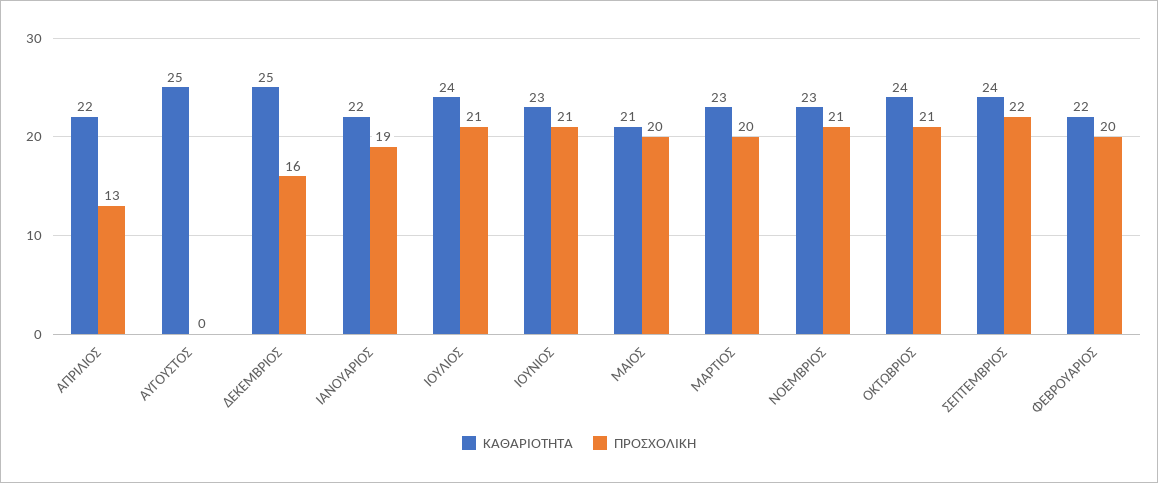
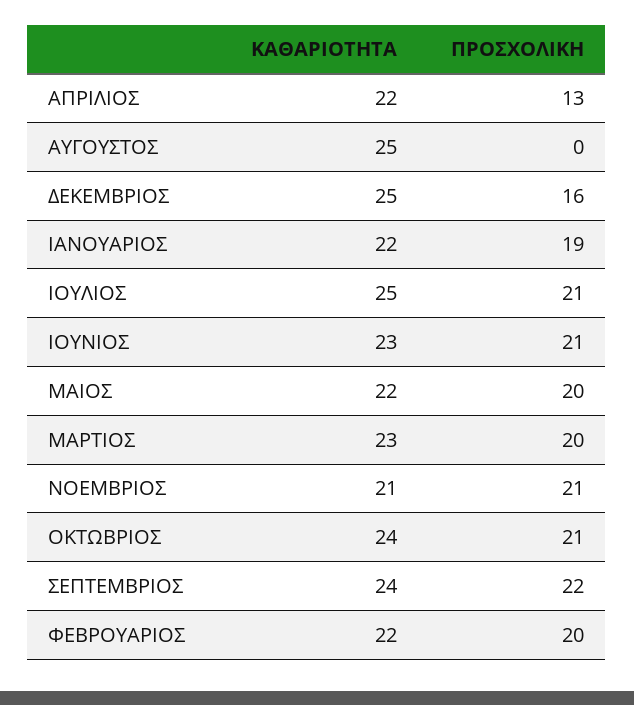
ΚΑΘΑΡΙΟΤΗΤΑ, ΙΟΥΛΙΟΣ: 24 -> 25
ΚΑΘΑΡΙΟΤΗΤΑ, ΜΑΙΟΣ: 21 -> 22
ΚΑΘΑΡΙΟΤΗΤΑ, ΝΟΕΜΒΡΙΟΣ: 23 -> 21

